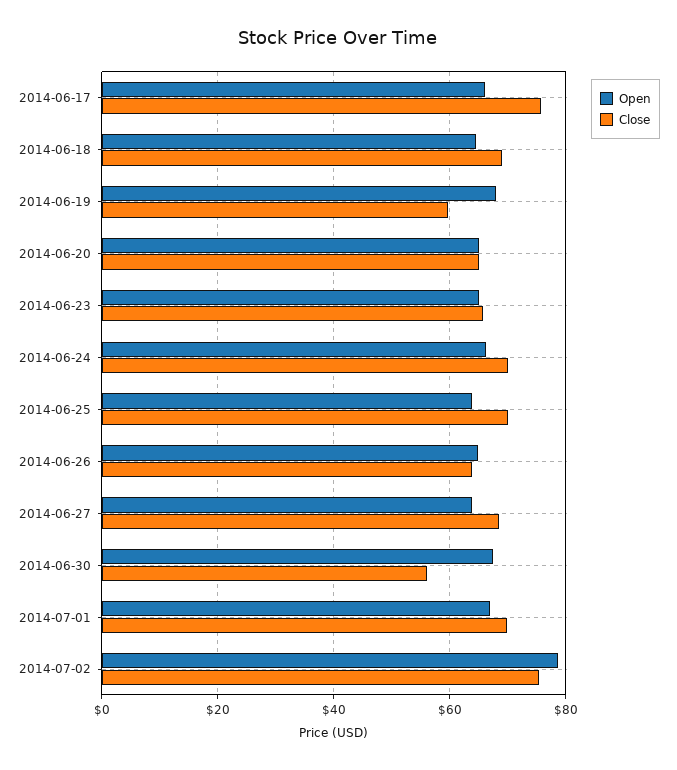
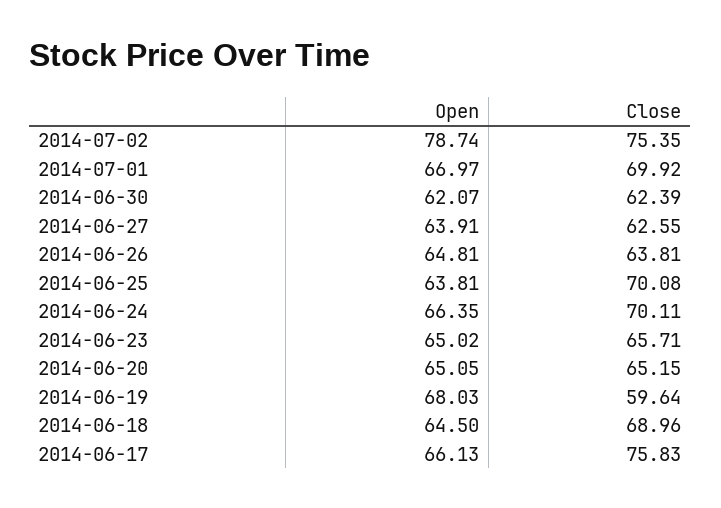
Close, 2014-06-27: 68 -> 62.55
Open, 2014-06-30: 68 -> 62.07
Close, 2014-06-30: 56 -> 62.39

